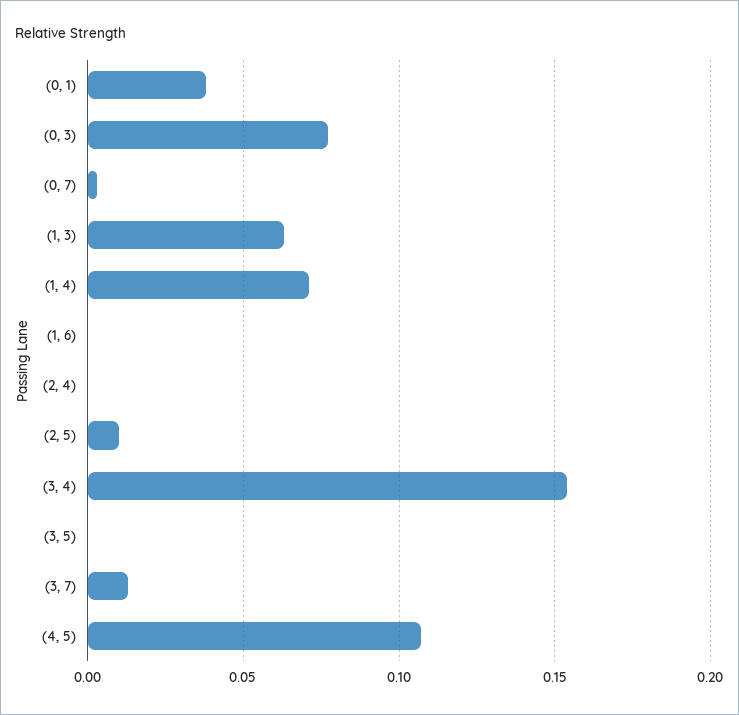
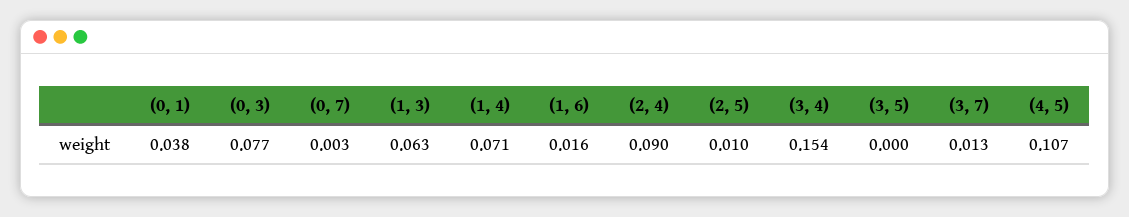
(1, 6): 0 -> 0.016
(2, 4): 0 -> 0.09

